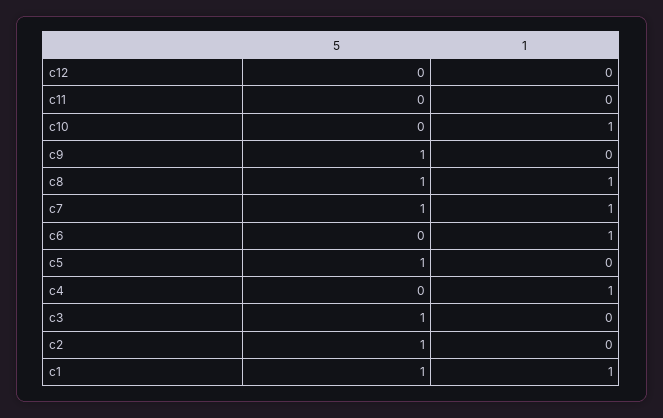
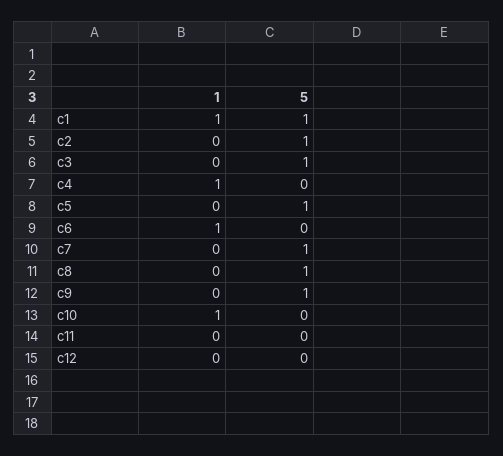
1, c8: 1 -> 0
1, c7: 1 -> 0

